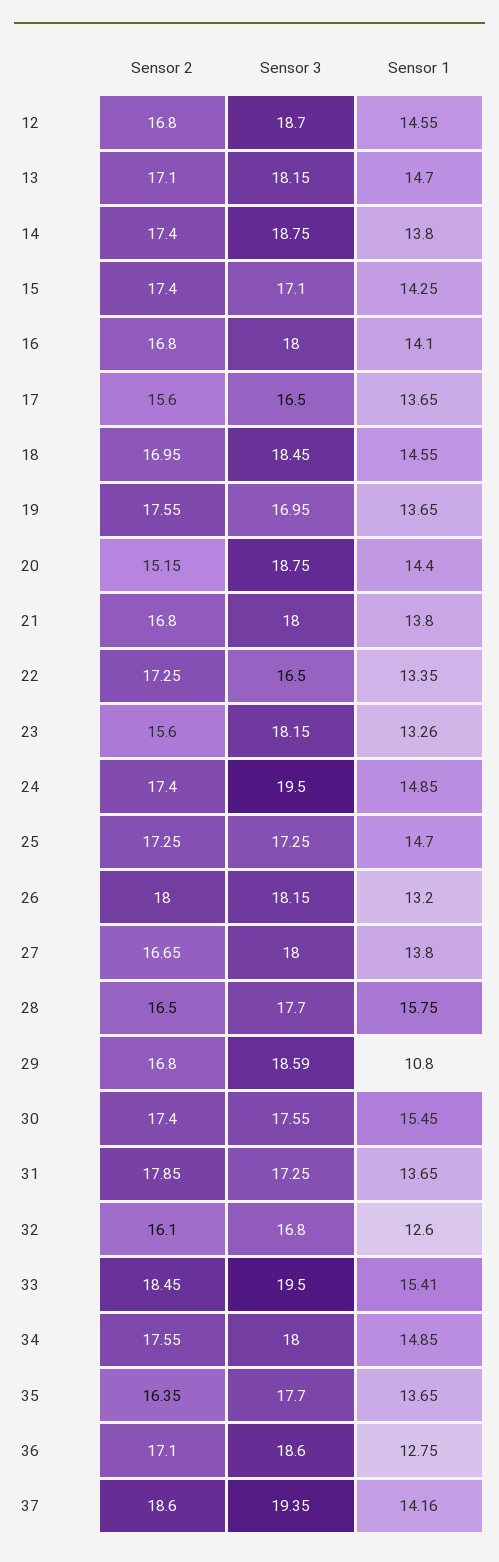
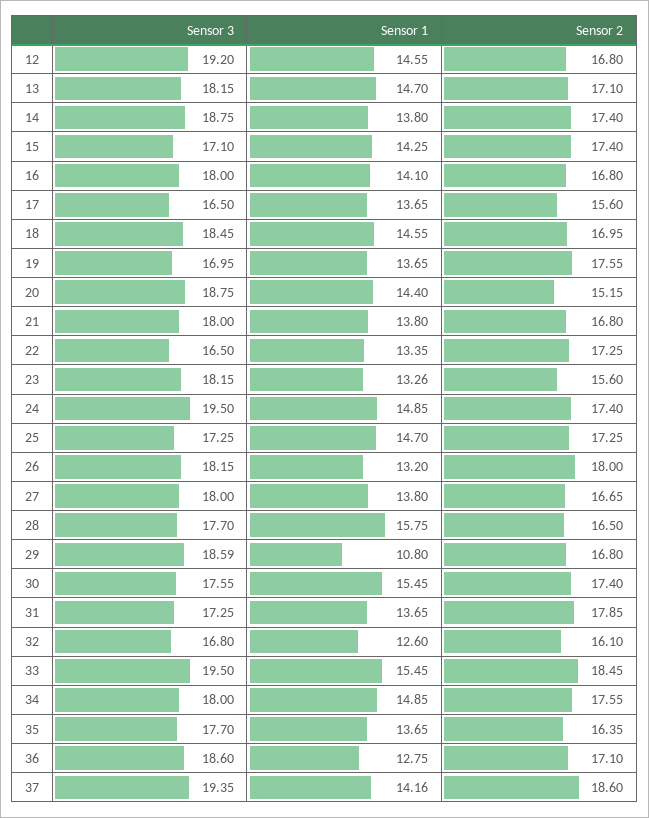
Sensor 3, 12: 18.7 -> 19.2
Sensor 1, 33: 15.41 -> 15.45

